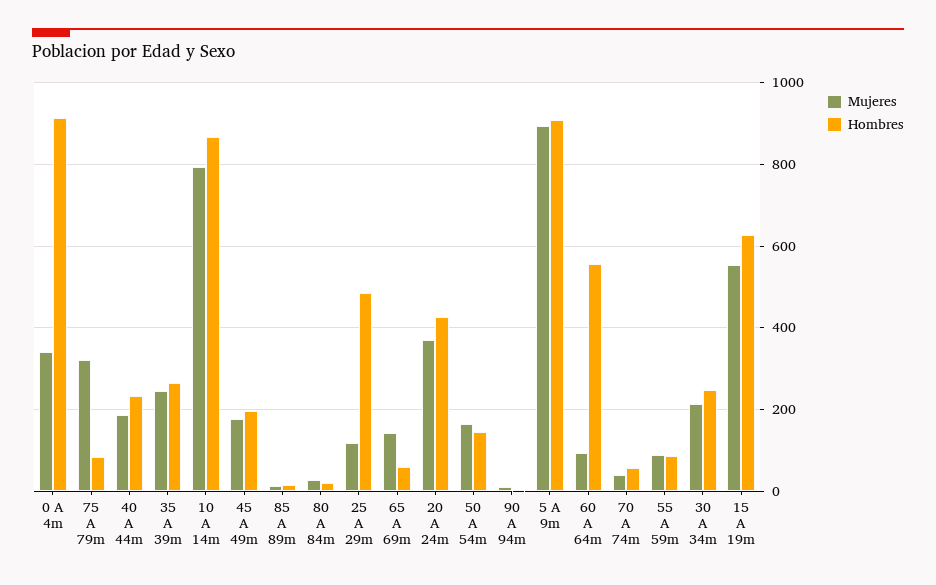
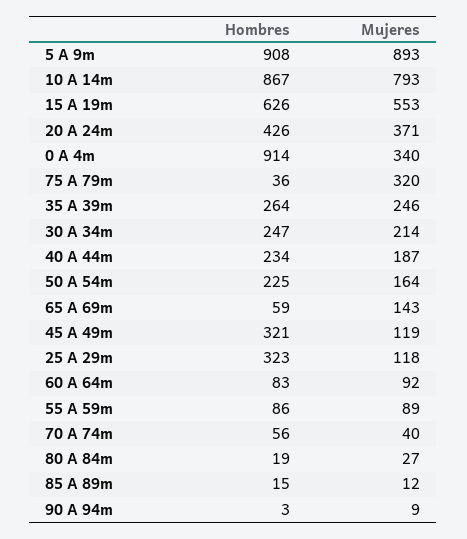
Hombres, 75 A 79m: 80 -> 36
Mujeres, 45 A 49m: 180 -> 119
Hombres, 45 A 49m: 200 -> 321
Hombres, 25 A 29m: 480 -> 323
Hombres, 50 A 54m: 140 -> 225
Hombres, 60 A 64m: 560 -> 83

